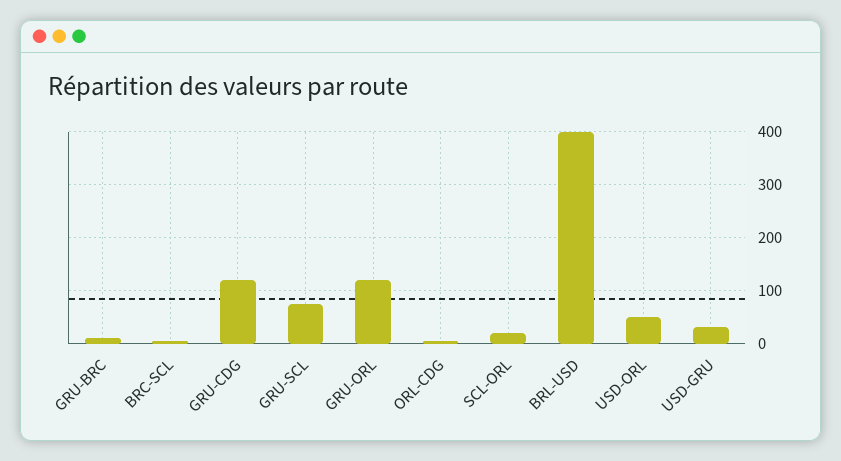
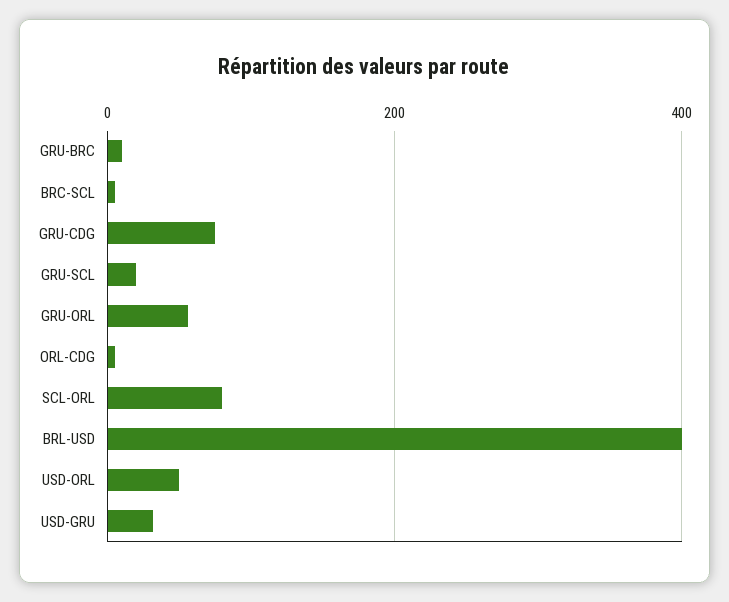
GRU-CDG: 120 -> 80
GRU-SCL: 80 -> 20
GRU-ORL: 120 -> 60
SCL-ORL: 20 -> 80

